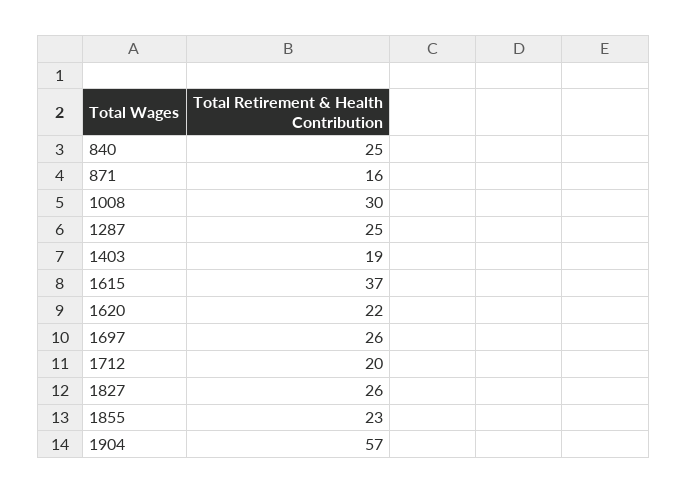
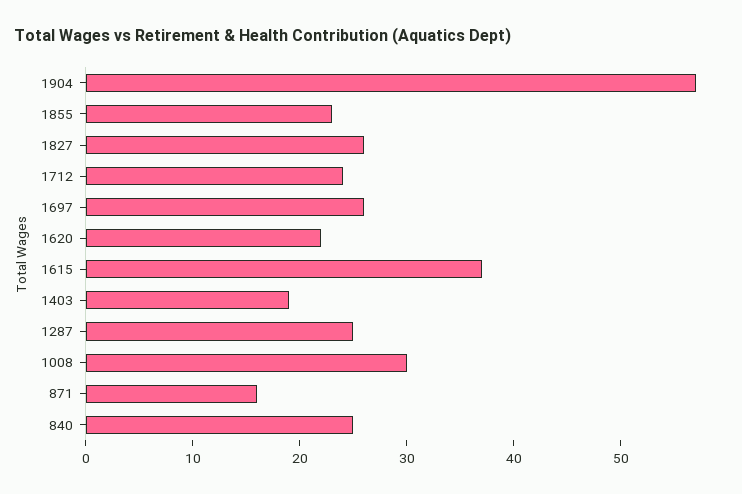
1712: 20 -> 24

